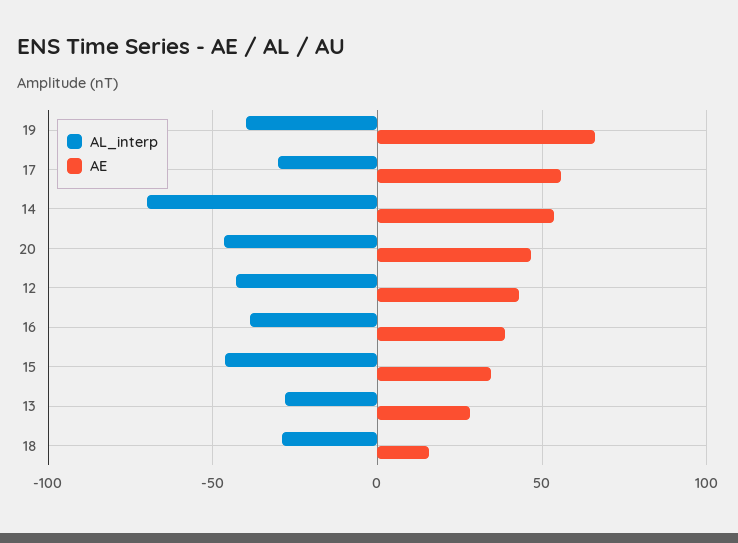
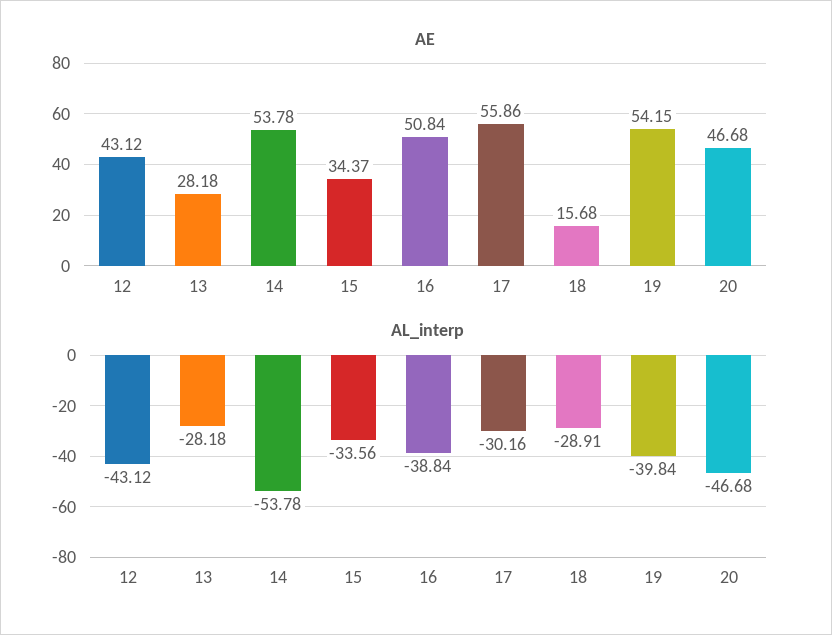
AE, 19: 65 -> 54.15
AL_interp, 14: -70 -> -53.78
AE, 16: 40 -> 50.84
AL_interp, 15: -45 -> -33.56

